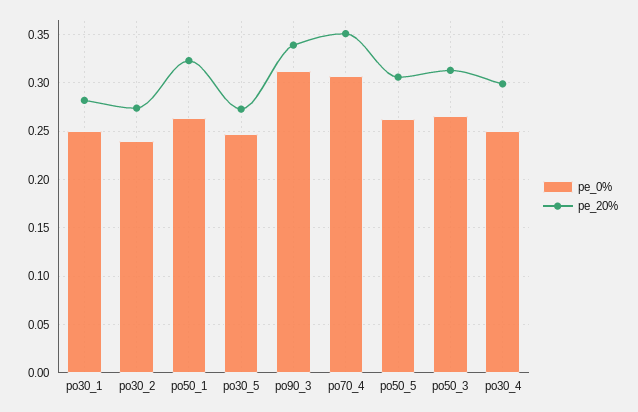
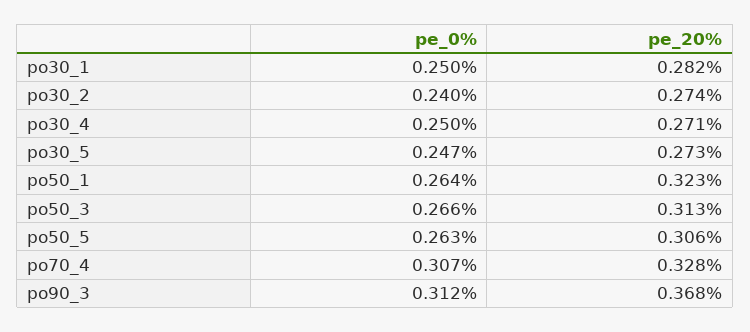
pe_20%, po90_3: 0.34 -> 0.368
pe_20%, po70_4: 0.35 -> 0.328
pe_20%, po30_4: 0.3 -> 0.271

